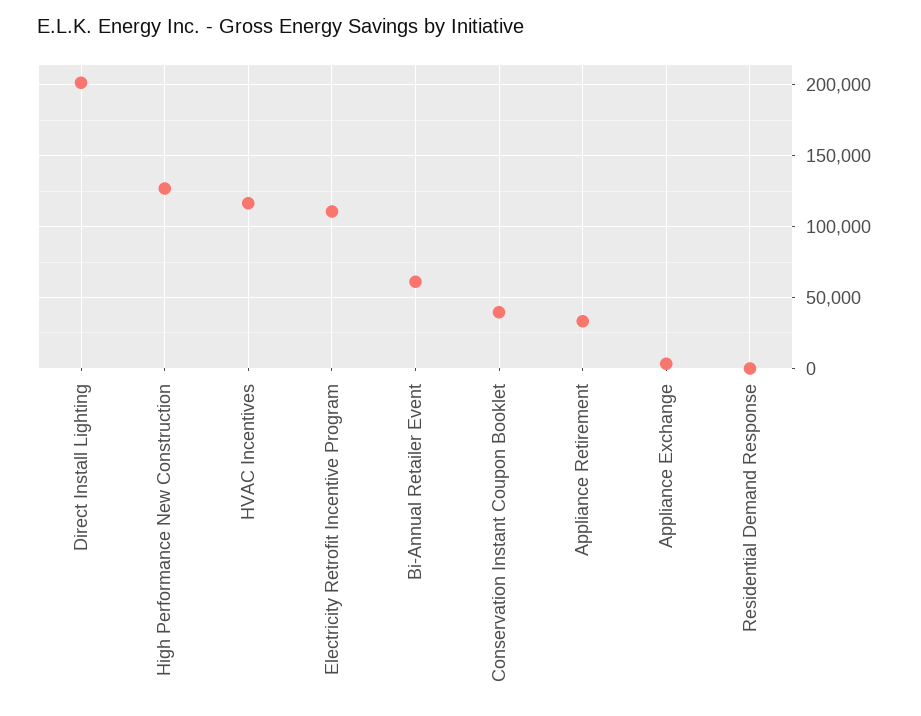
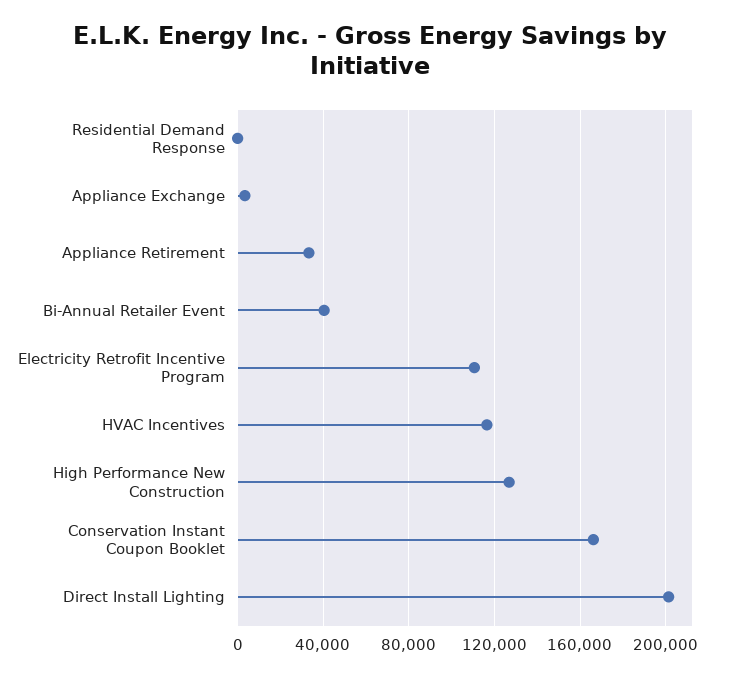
Bi-Annual Retailer Event: 60000 -> 40000
Conservation Instant Coupon Booklet: 40000 -> 165000

